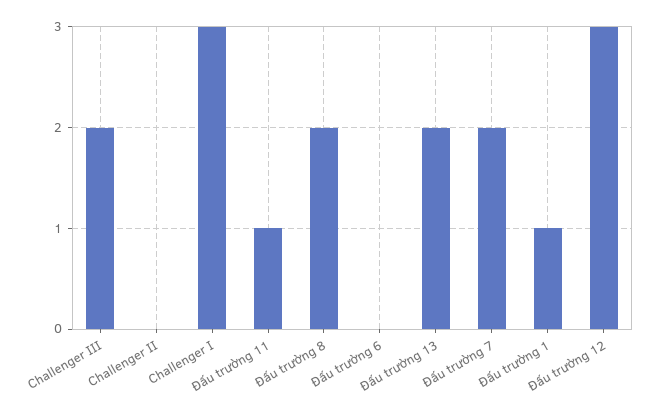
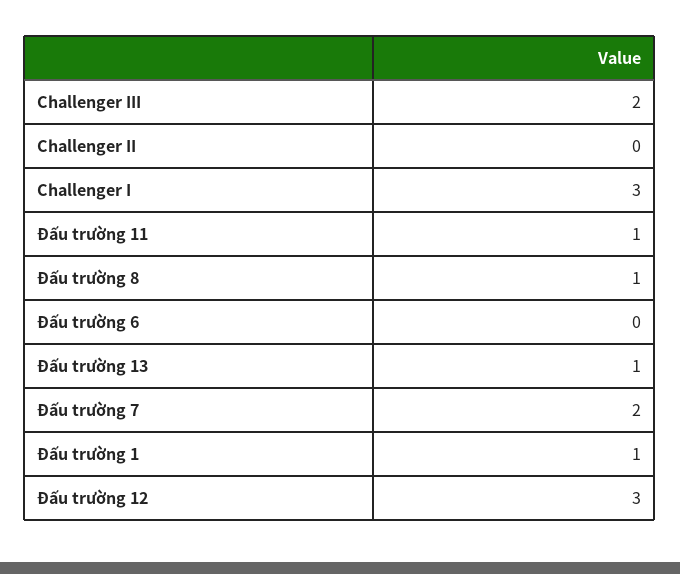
Đấu trường 8: 2 -> 1
Đấu trường 13: 2 -> 1

